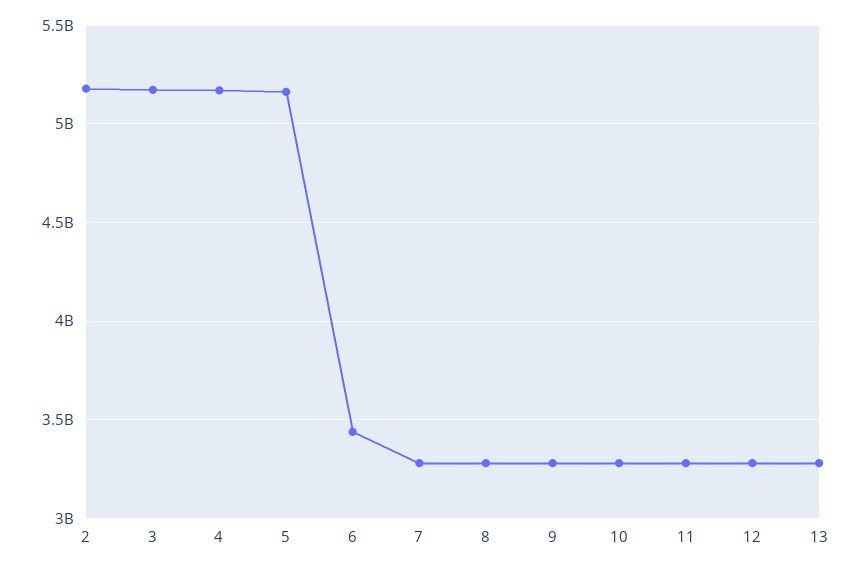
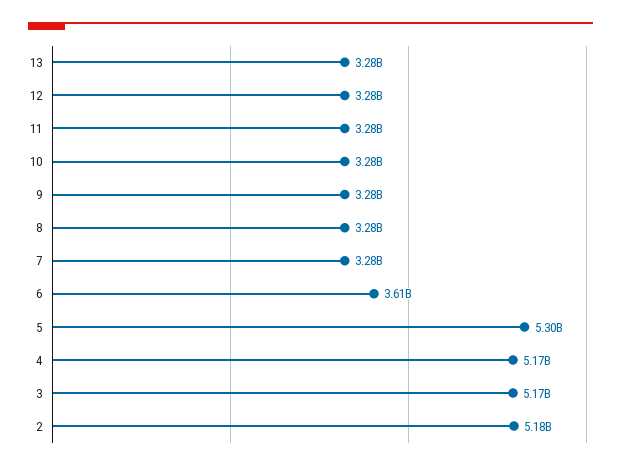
5: 5150000000 -> 5300000000
6: 3450000000 -> 3610000000

